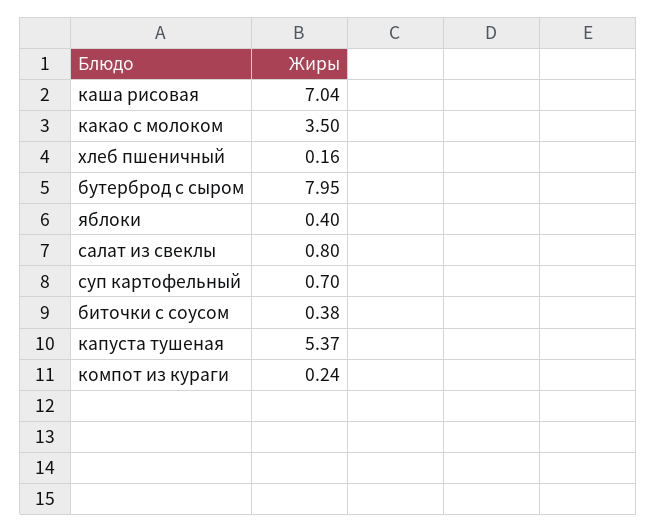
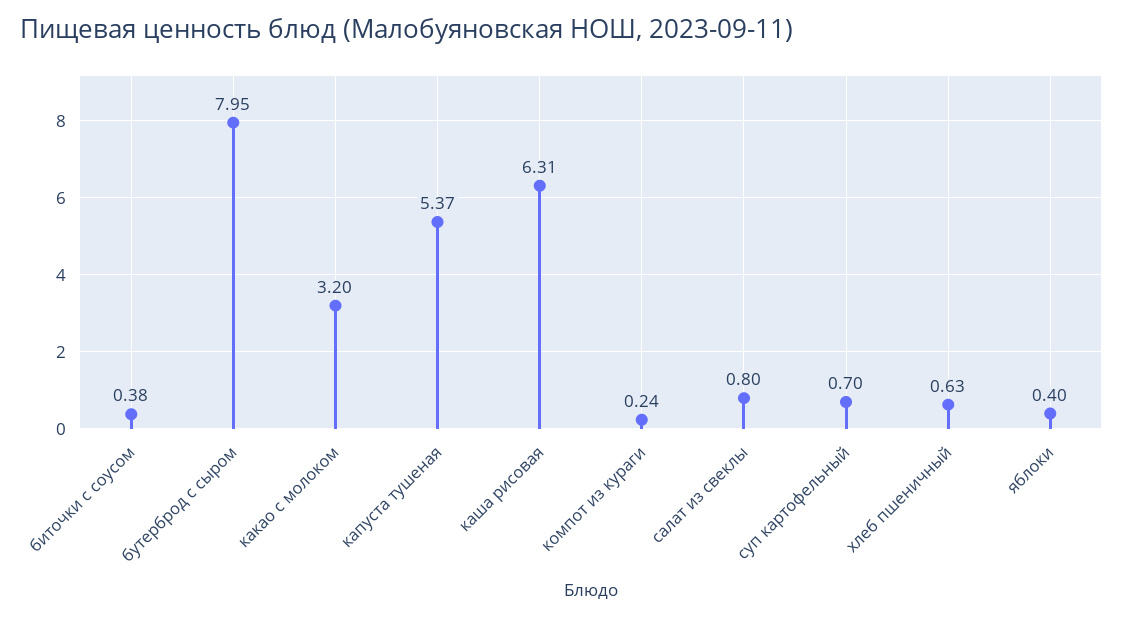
каша рисовая: 7.04 -> 6.31
какао с молоком: 3.5 -> 3.2
хлеб пшеничный: 0.16 -> 0.63

